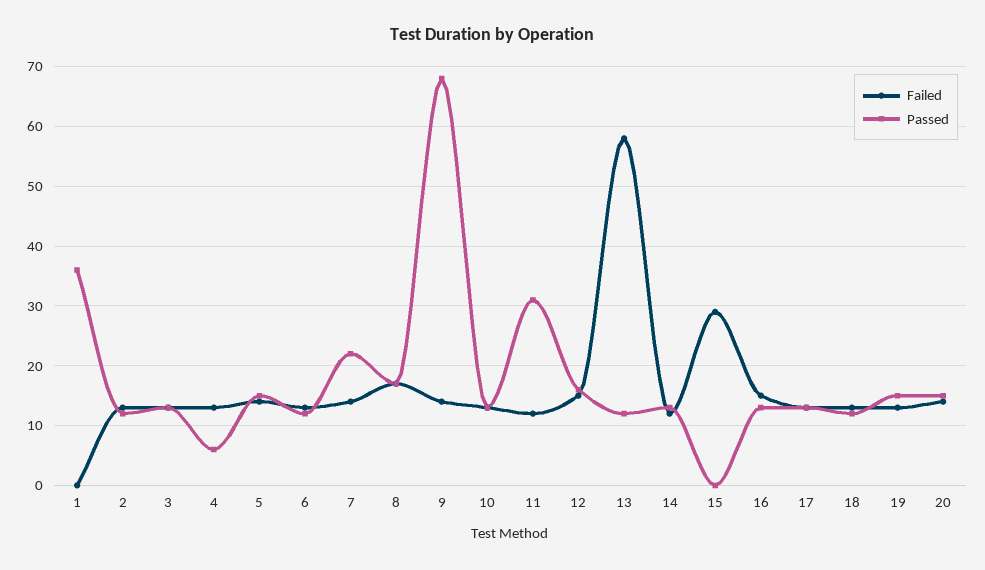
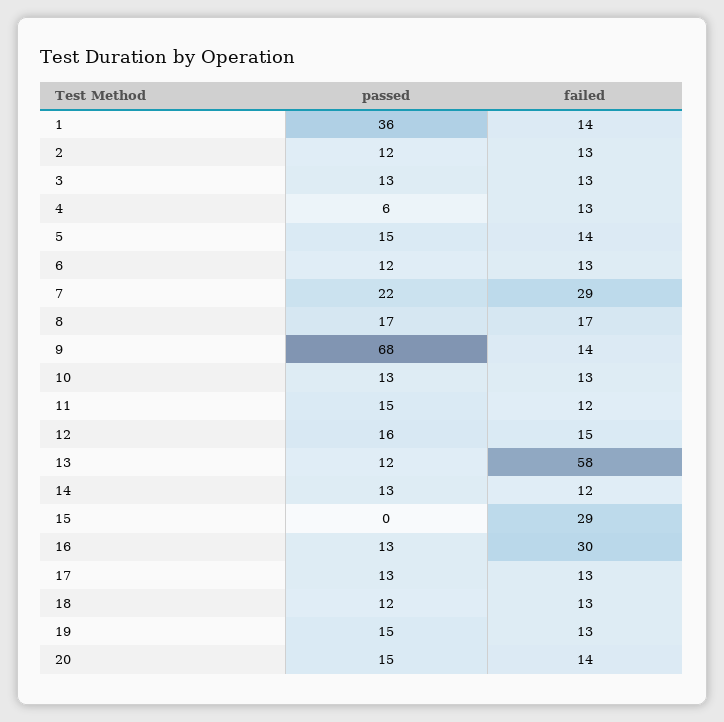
Failed, 1: 0 -> 14
Failed, 7: 15 -> 29
Passed, 11: 30 -> 15
Failed, 16: 15 -> 30

